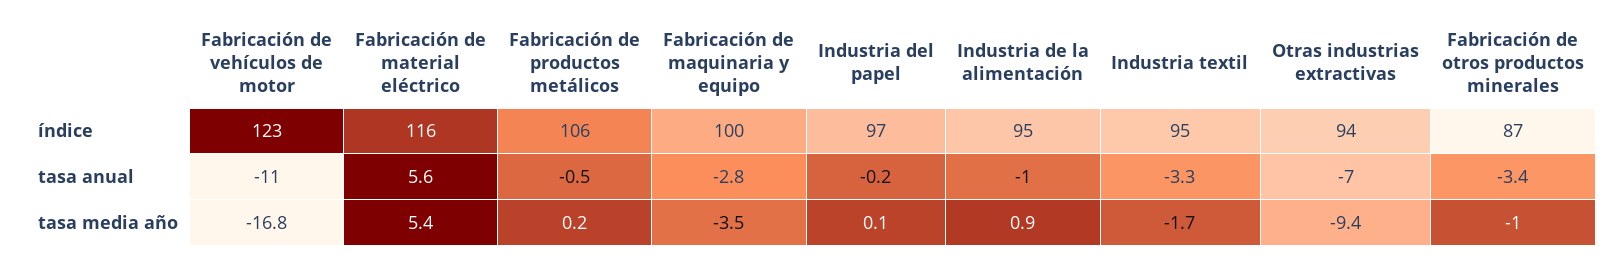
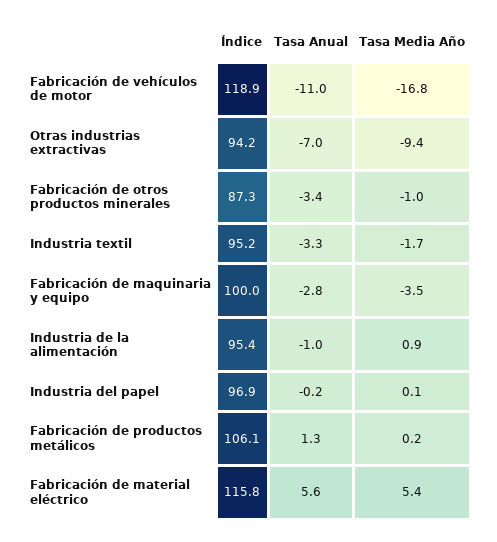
Fabricación de vehículos de motor, índice: 123 -> 118.9
Fabricación de productos metálicos, tasa anual: -0.5 -> 1.3

